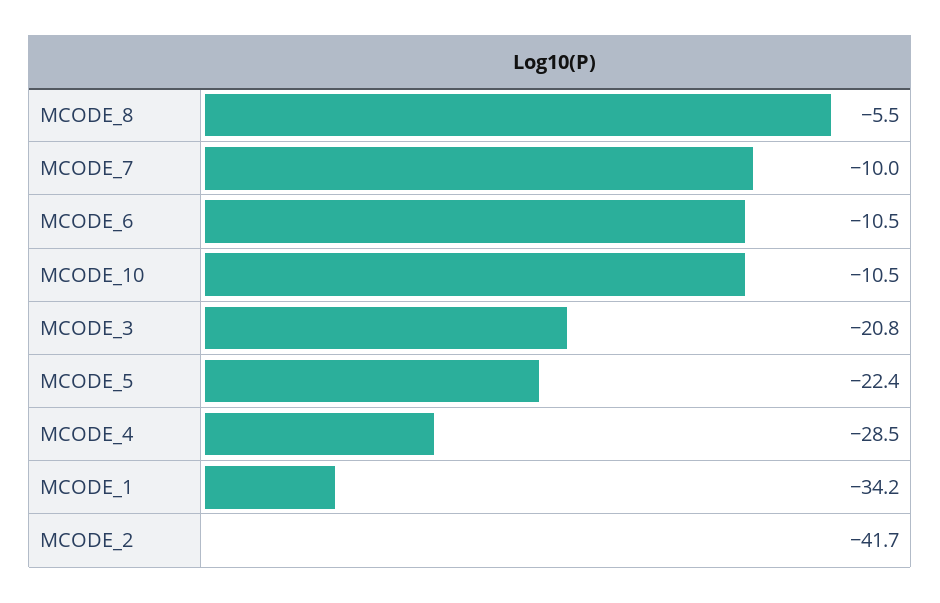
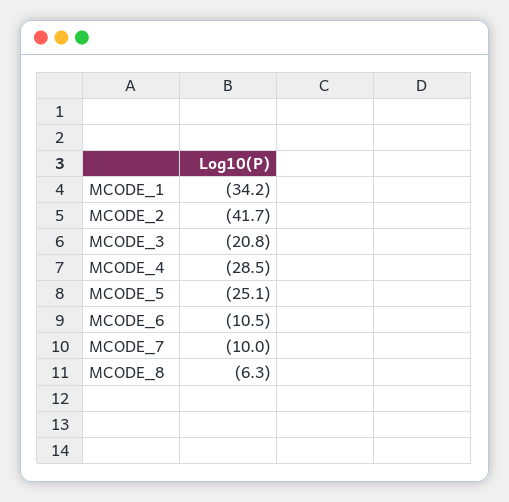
MCODE_8: -5.5 -> -6.3
MCODE_10: -10.5 -> none
MCODE_5: -22.4 -> -25.1

